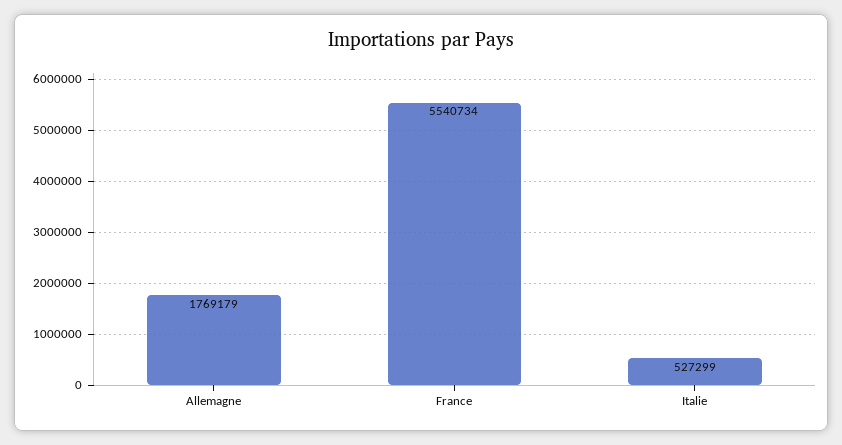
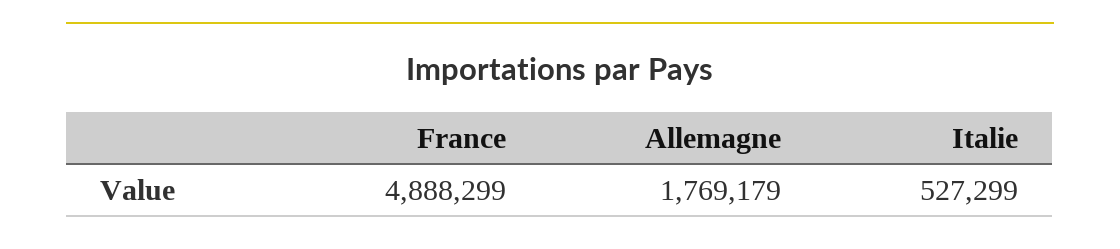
France: 5540734 -> 4888299

